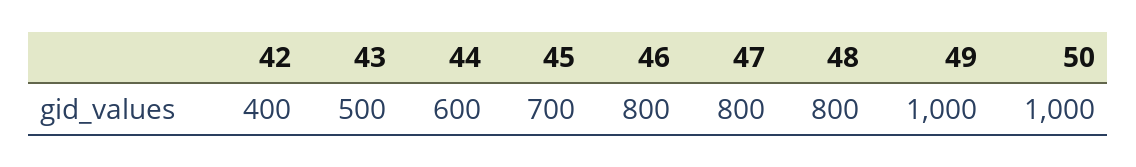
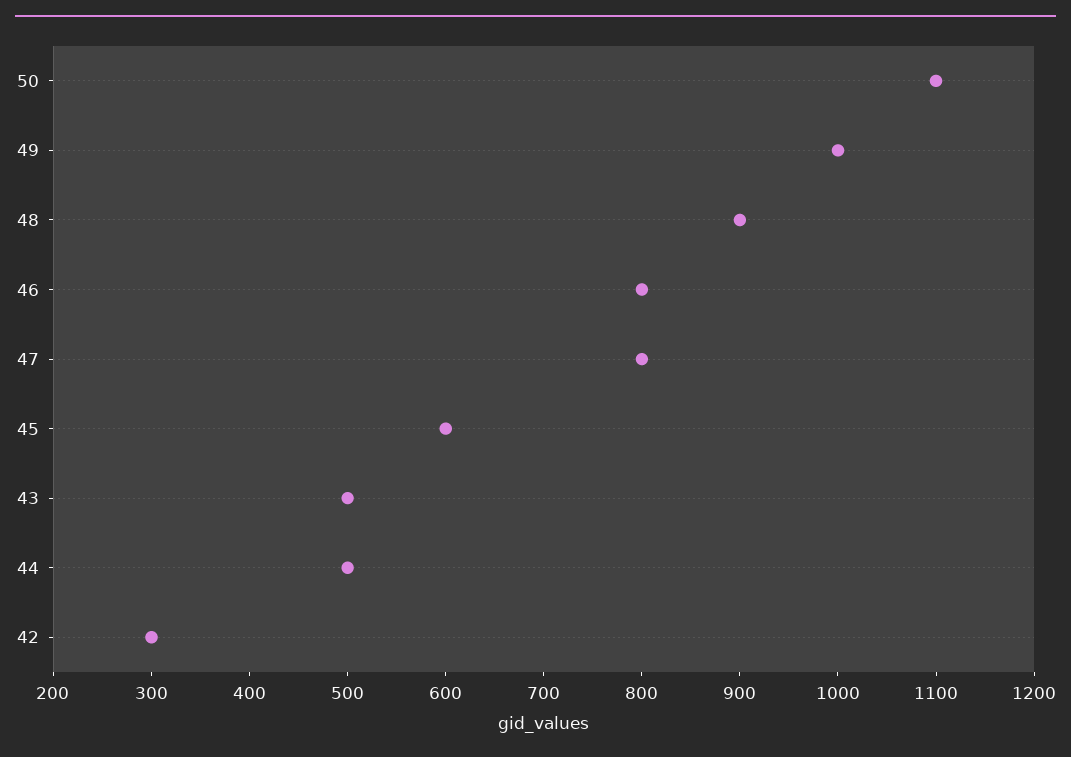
42: 400 -> 300
44: 600 -> 500
45: 700 -> 600
48: 800 -> 900
50: 1000 -> 1100

